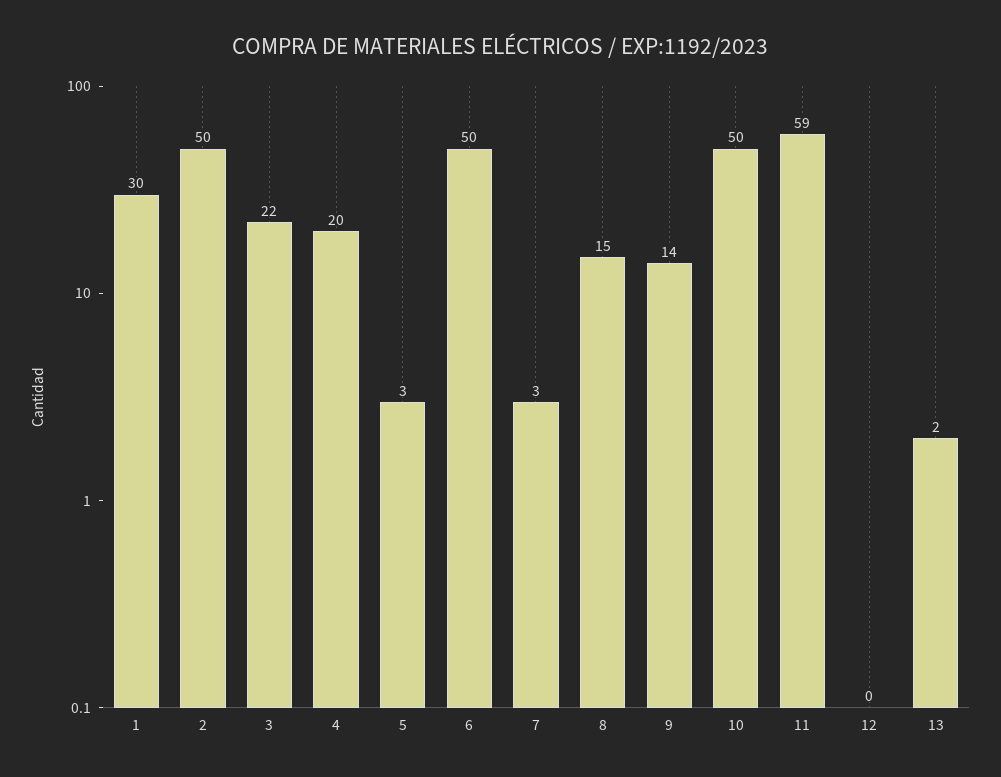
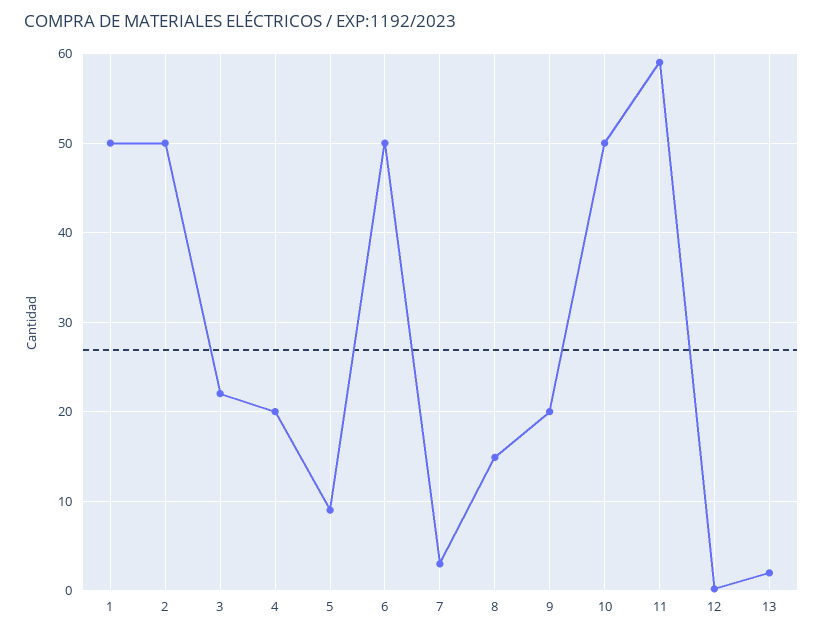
1: 30 -> 50
5: 3 -> 9
9: 14 -> 20

